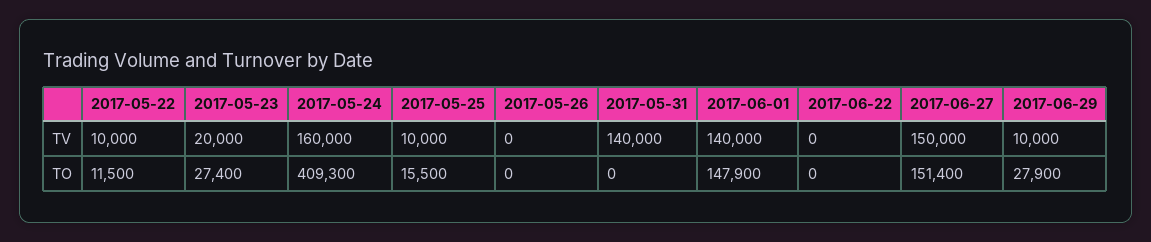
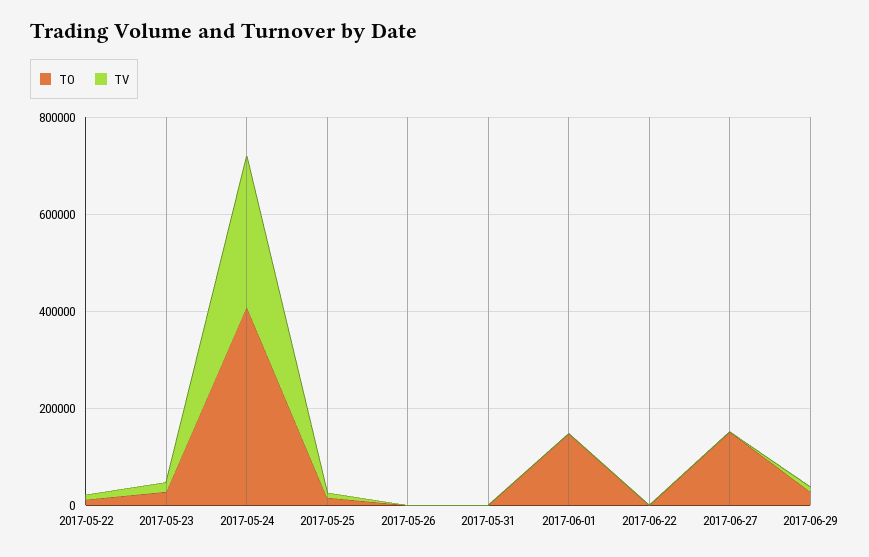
TV, 2017-05-24: 160000 -> 300000
TV, 2017-05-31: 140000 -> 0
TV, 2017-06-01: 140000 -> 0
TV, 2017-06-27: 150000 -> 0

